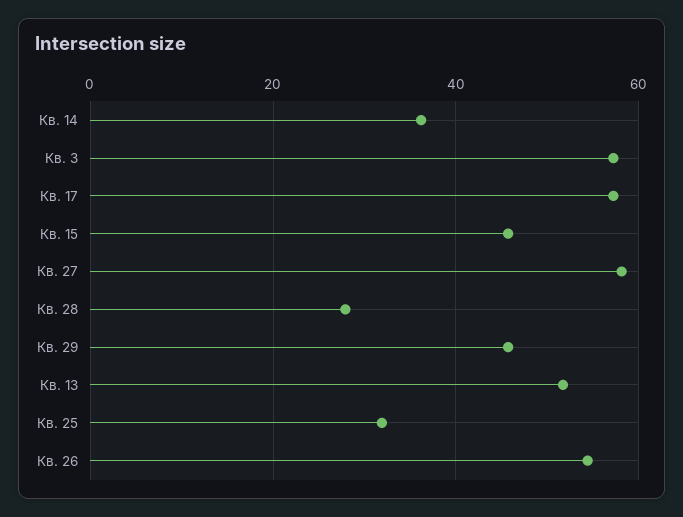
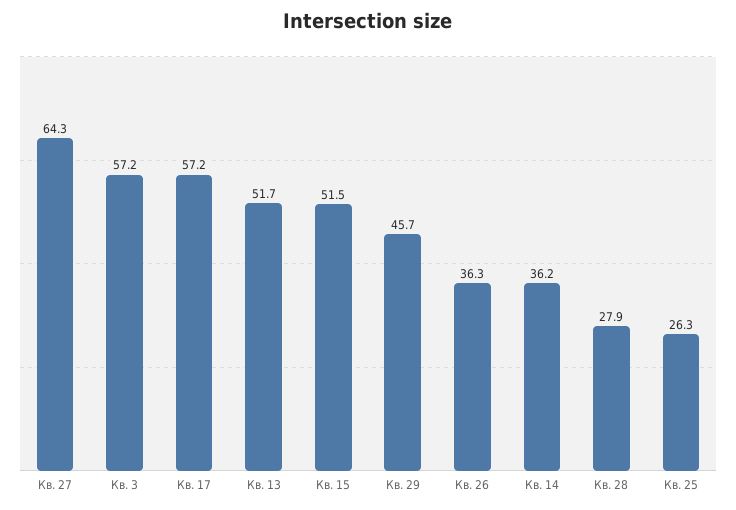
Кв. 15: 46 -> 51.5
Кв. 27: 58 -> 64.3
Кв. 25: 32 -> 26.3
Кв. 26: 54 -> 36.3

